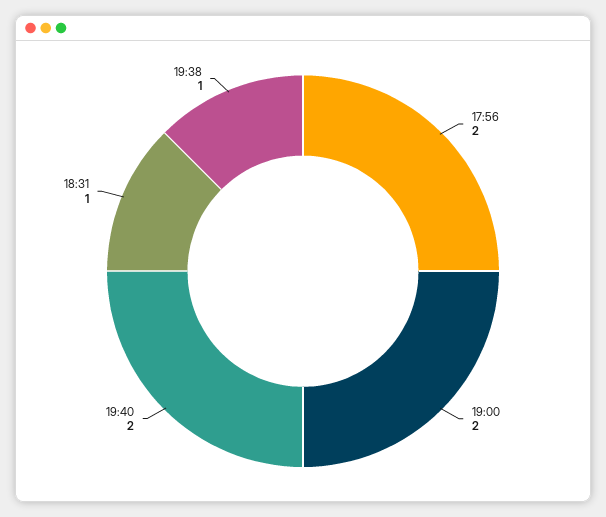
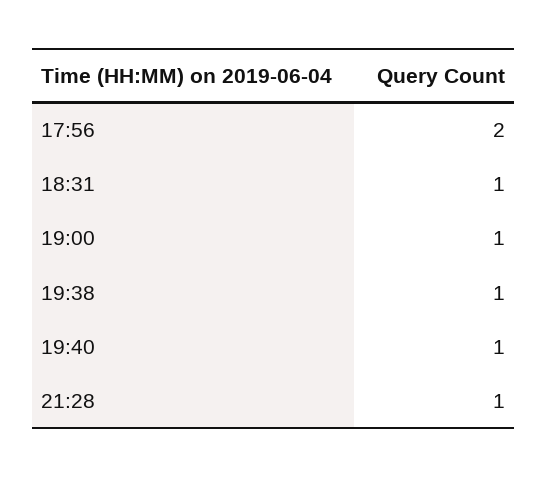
19:00: 2 -> 1
19:40: 2 -> 1
21:28: none -> 1

